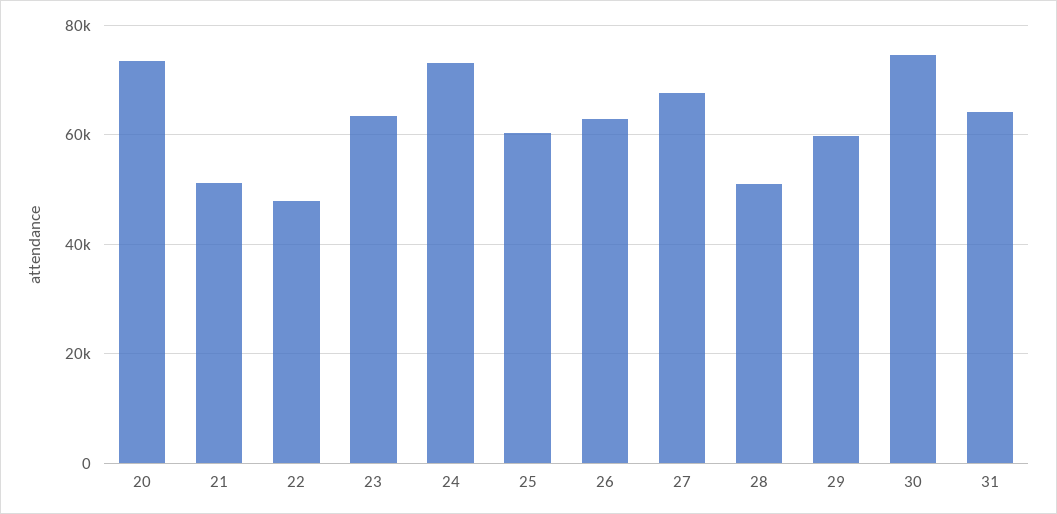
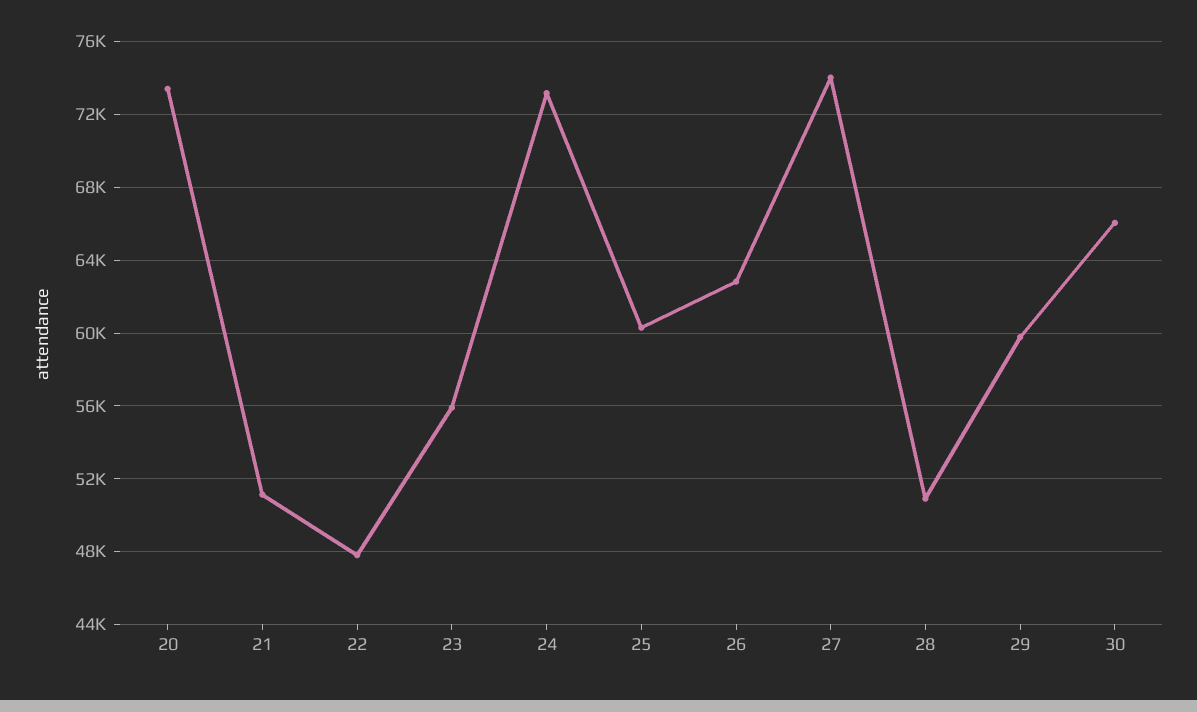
23: 64000 -> 56000
27: 68000 -> 74000
30: 74000 -> 66000
31: 64000 -> none

